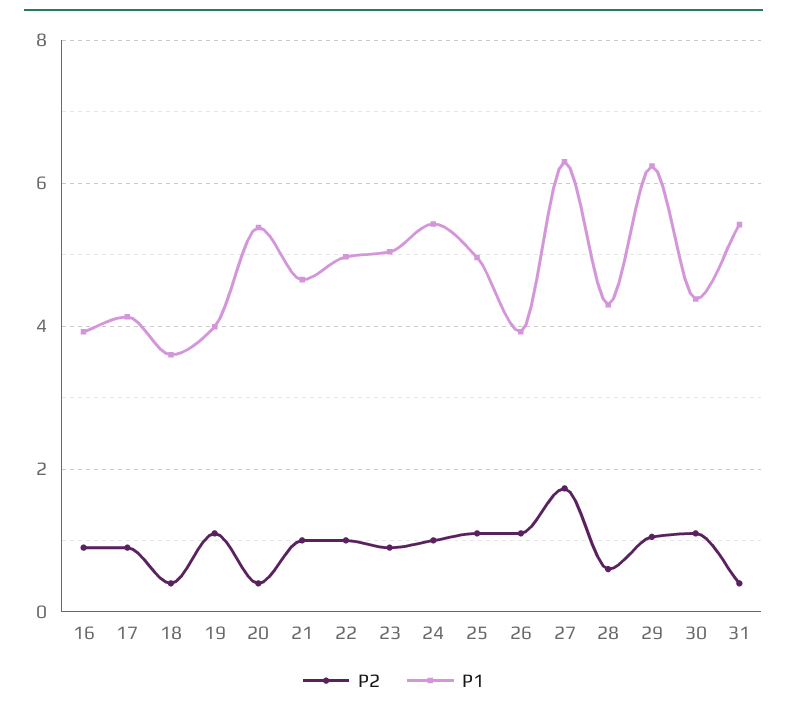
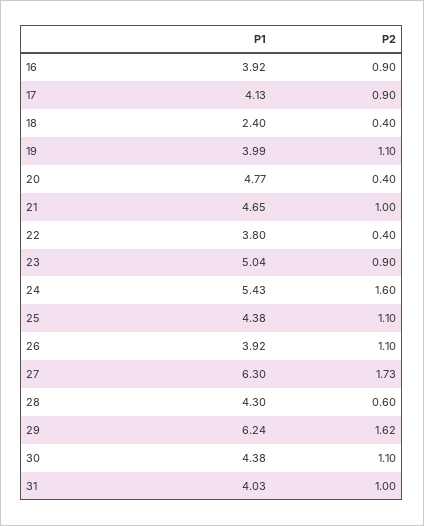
P1, 18: 3.6 -> 2.4
P1, 20: 5.4 -> 4.77
P2, 22: 1 -> 0.4
P1, 22: 5 -> 3.8
P2, 24: 1 -> 1.6
P1, 25: 5 -> 4.38
P2, 29: 1 -> 1.62
P2, 31: 0.4 -> 1
P1, 31: 5.4 -> 4.03

